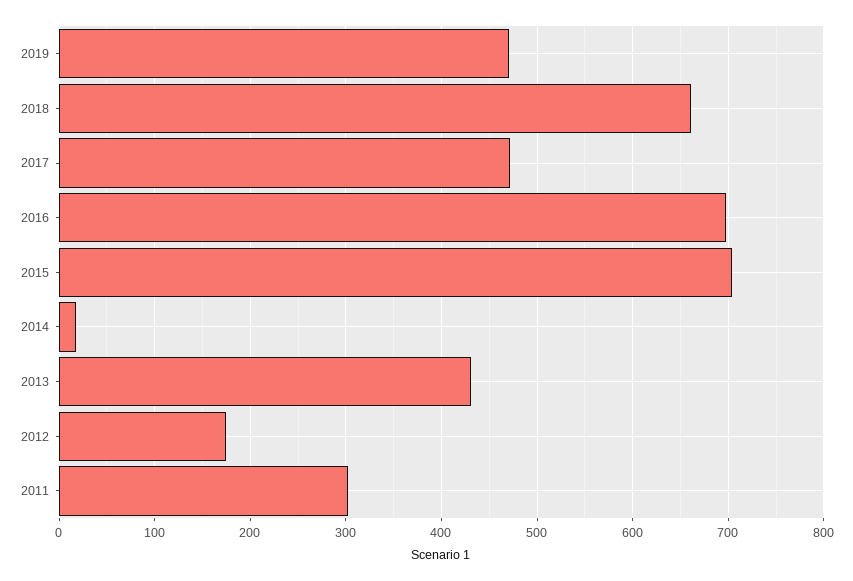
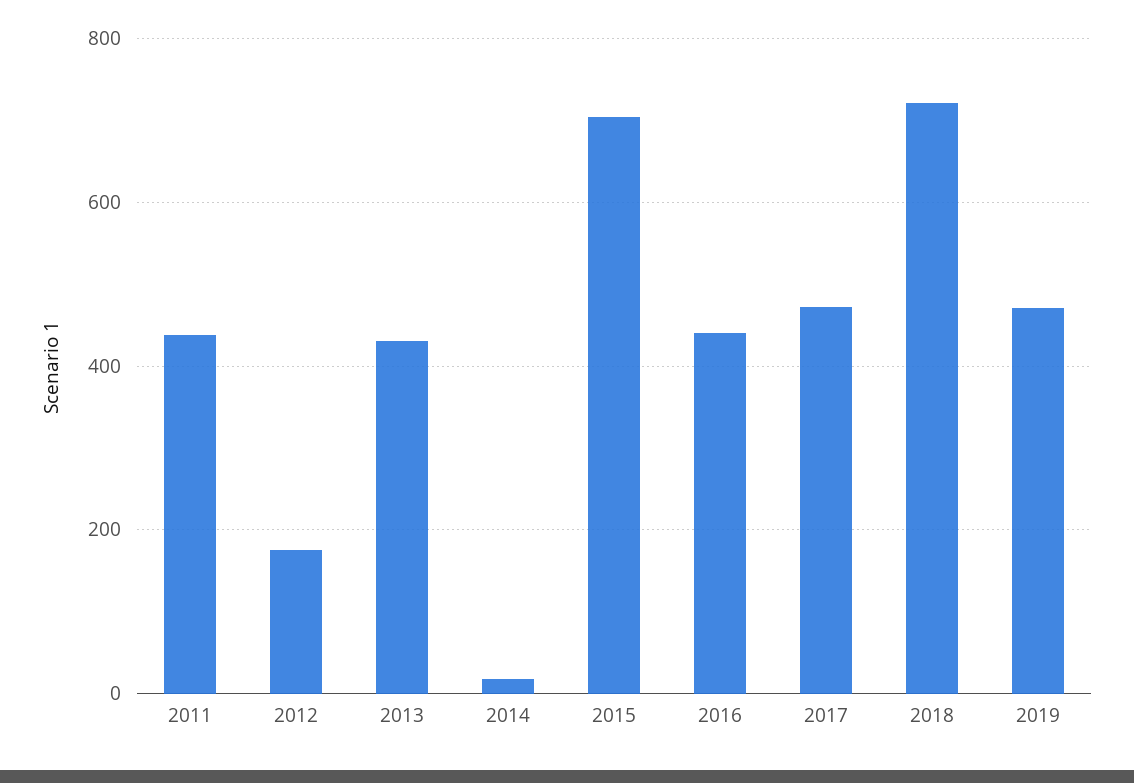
2018: 660 -> 720
2016: 700 -> 440
2011: 300 -> 440

